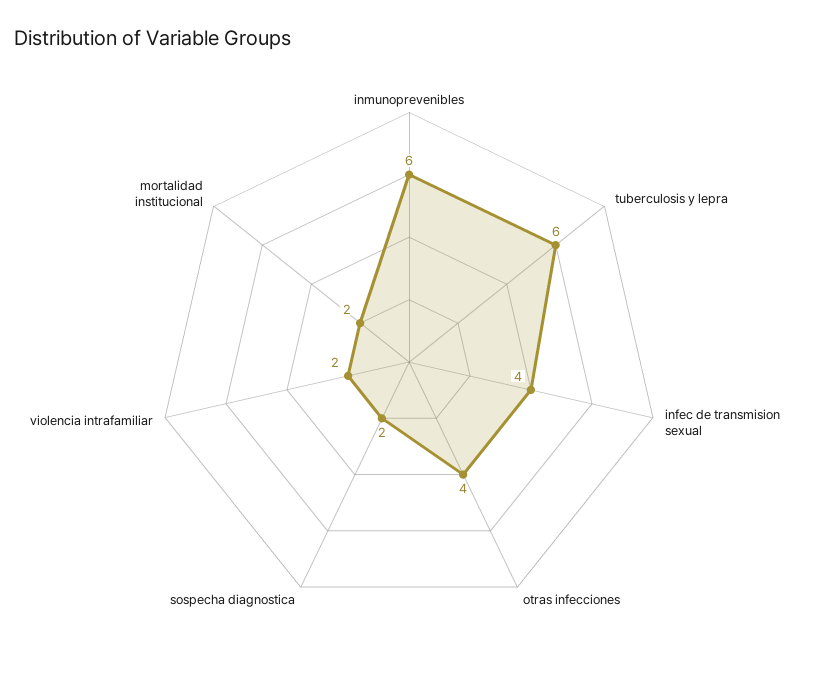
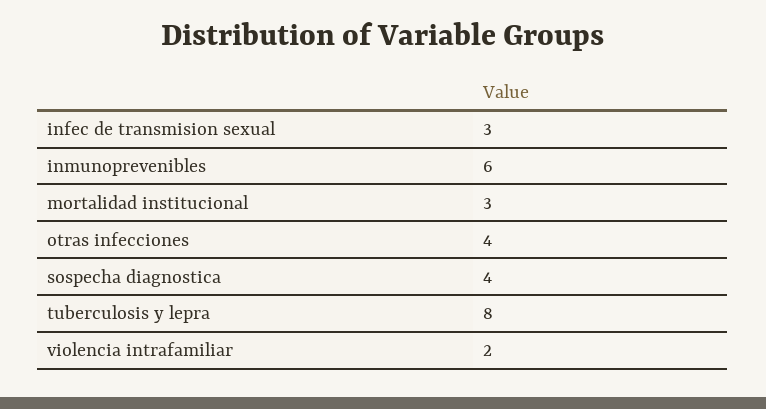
tuberculosis y lepra: 6 -> 8
infec de transmision sexual: 4 -> 3
sospecha diagnostica: 2 -> 4
mortalidad institucional: 2 -> 3

